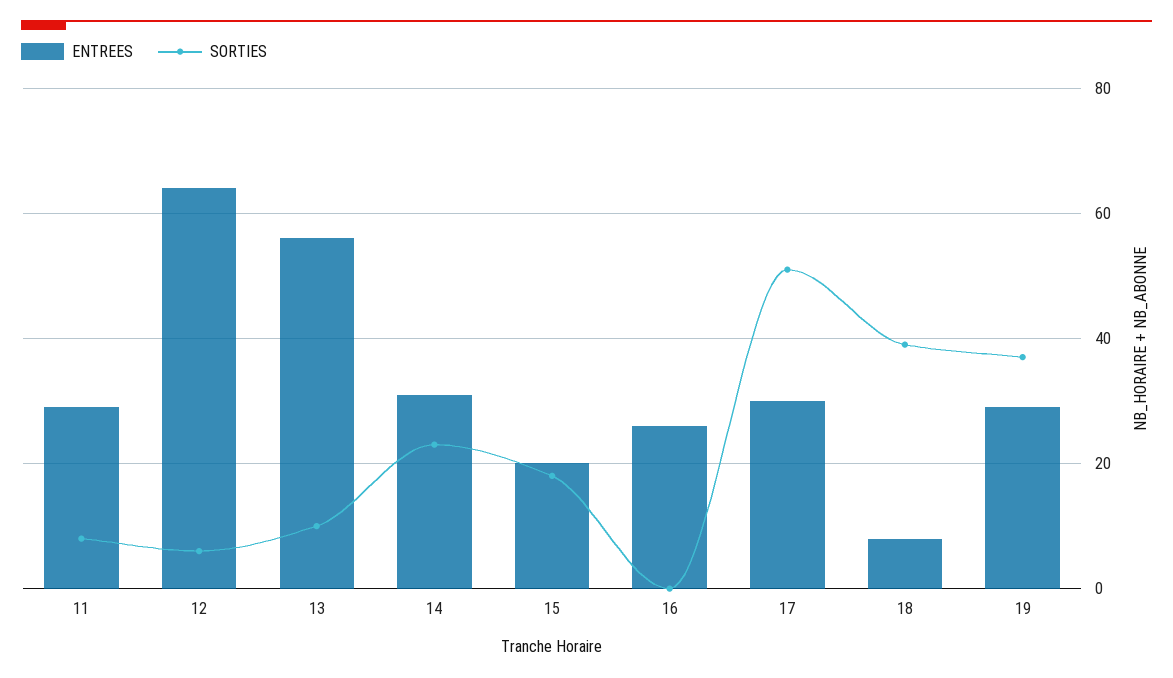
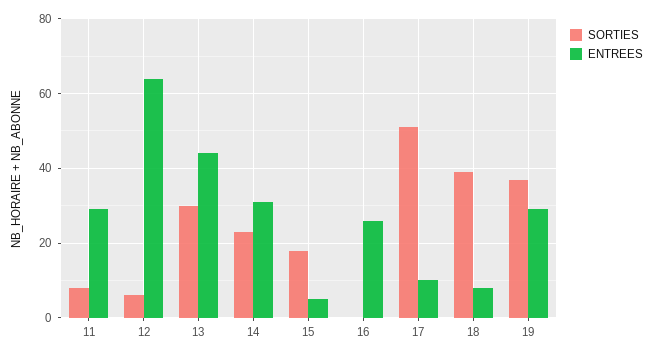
ENTREES, 13: 55 -> 45
SORTIES, 13: 10 -> 30
ENTREES, 15: 20 -> 5
ENTREES, 17: 30 -> 10

